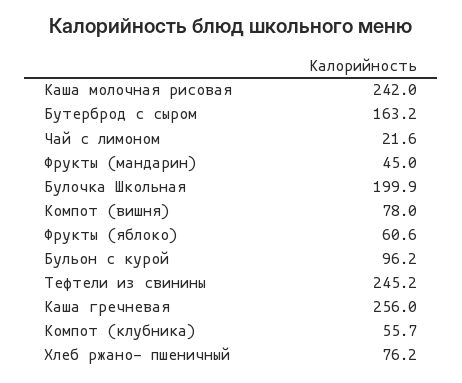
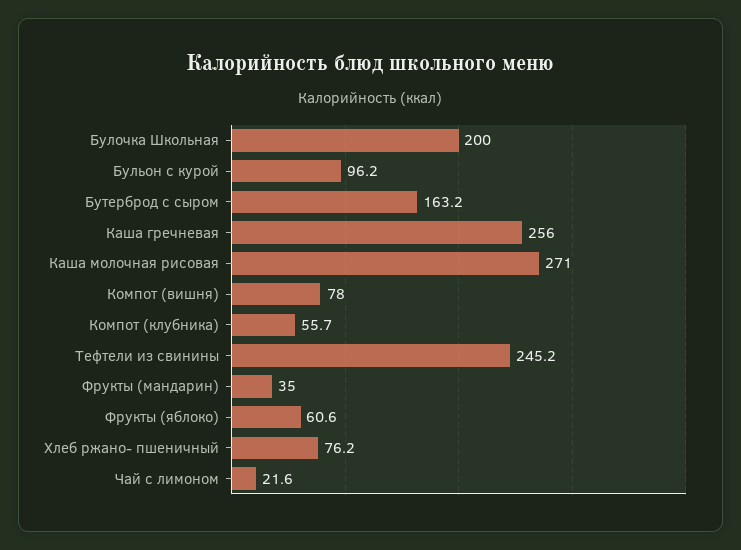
Каша молочная рисовая: 242 -> 271
Фрукты (мандарин): 45 -> 35
Булочка Школьная: 199.9 -> 200

